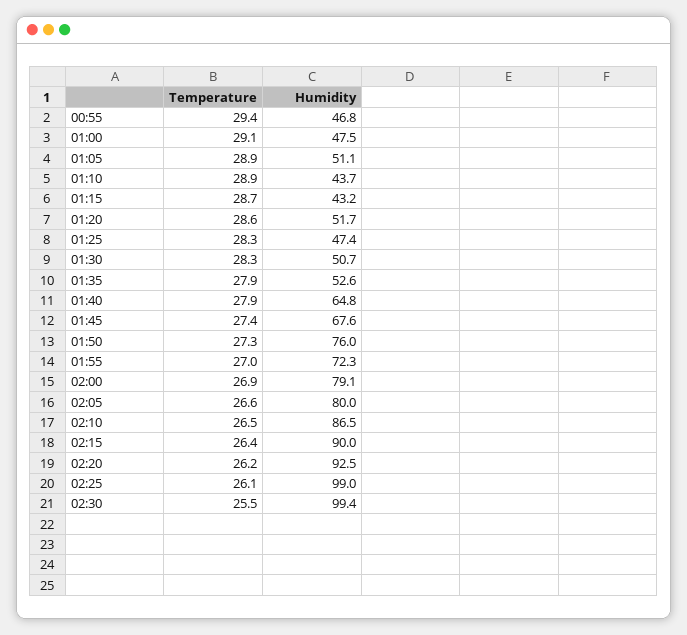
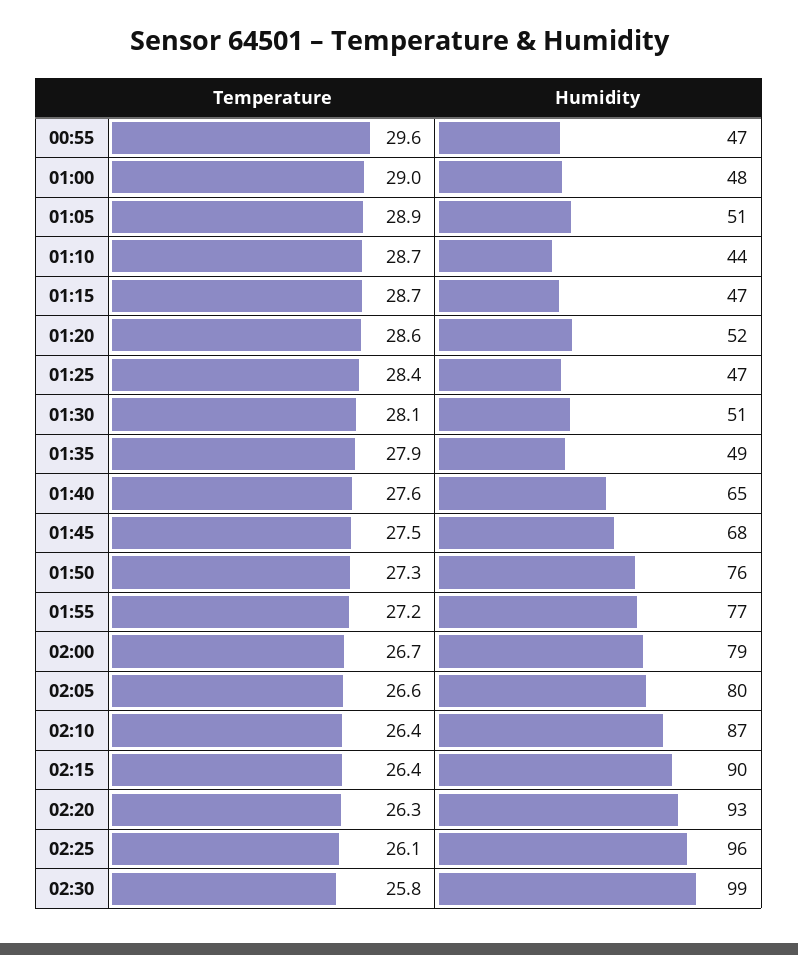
Temperature, 00:55: 29.4 -> 29.6
Temperature, 01:00: 29.1 -> 29
Temperature, 01:10: 28.9 -> 28.7
Humidity, 01:15: 43.2 -> 47
Temperature, 01:25: 28.3 -> 28.4
Temperature, 01:30: 28.3 -> 28.1
Humidity, 01:35: 52.6 -> 49
Temperature, 01:40: 27.9 -> 27.6
Temperature, 01:45: 27.4 -> 27.5
Temperature, 01:55: 27 -> 27.2
Humidity, 01:55: 72.3 -> 77
Temperature, 02:00: 26.9 -> 26.7
Temperature, 02:10: 26.5 -> 26.4
Temperature, 02:20: 26.2 -> 26.3
Humidity, 02:25: 99 -> 96
Temperature, 02:30: 25.5 -> 25.8

